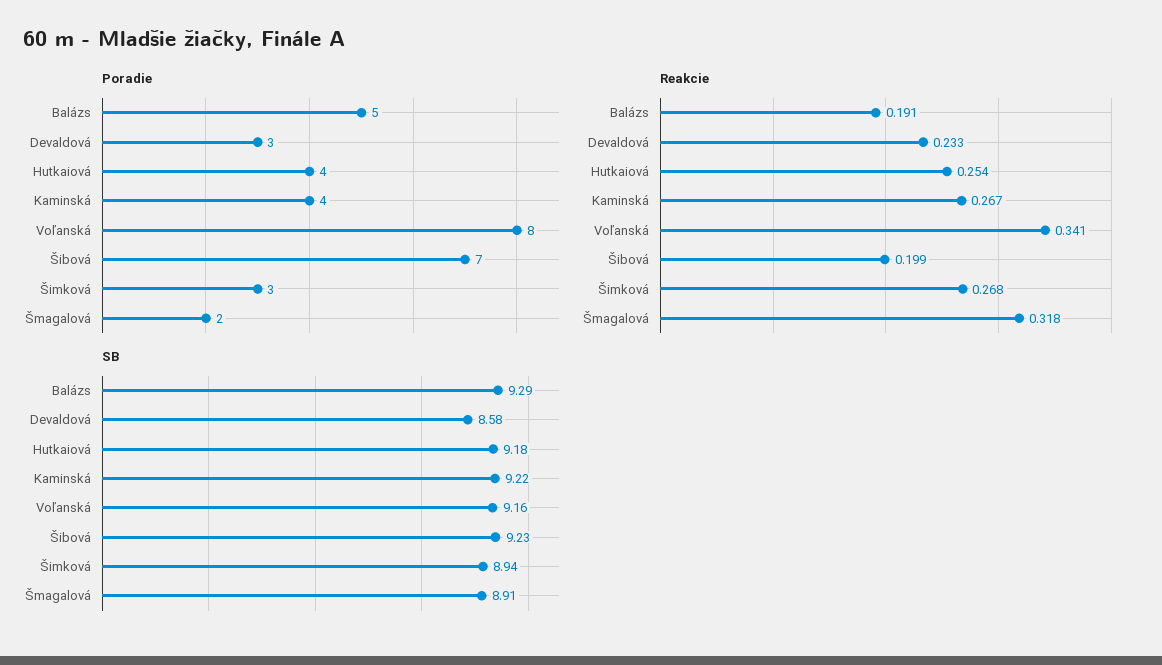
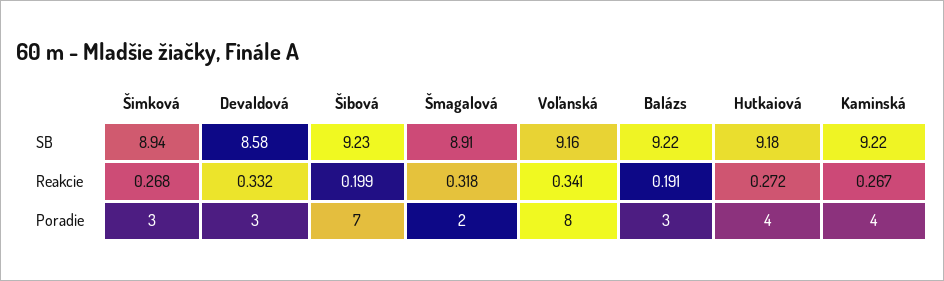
Poradie, Balázs: 5 -> 3
Reakcie, Devaldová: 0.233 -> 0.332
Reakcie, Hutkaiová: 0.254 -> 0.272
SB, Balázs: 9.29 -> 9.22

